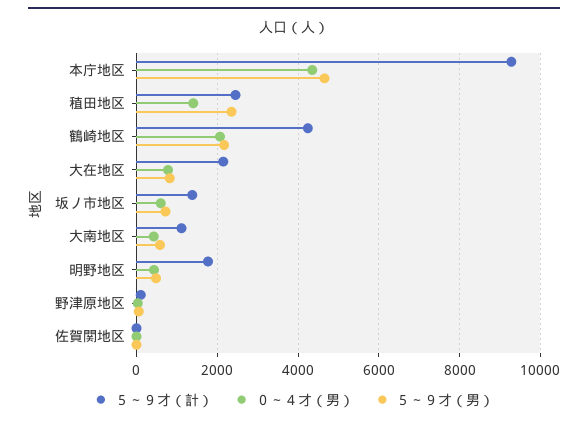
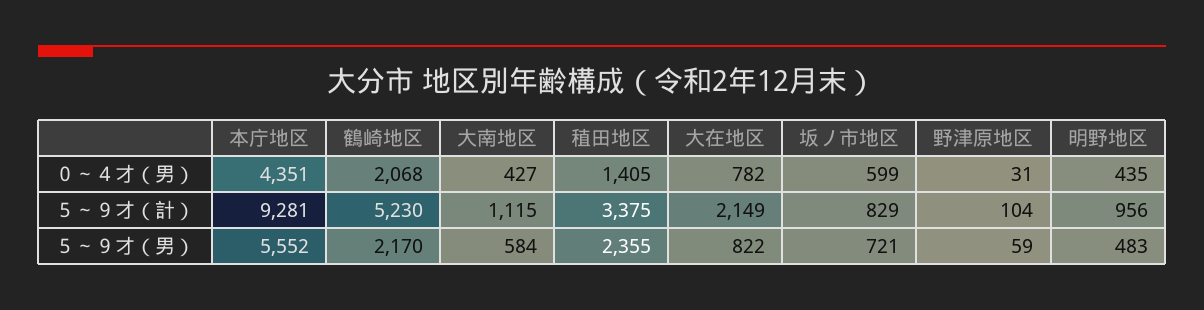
５～９才（男）, 本庁地区: 4600 -> 5552
５～９才（計）, 稙田地区: 2400 -> 3375
５～９才（計）, 鶴崎地区: 4200 -> 5230
５～９才（計）, 坂ノ市地区: 1400 -> 829
５～９才（計）, 明野地区: 1800 -> 956
５～９才（計）, 佐賀関地区: 0 -> none
０～４才（男）, 佐賀関地区: 0 -> none
５～９才（男）, 佐賀関地区: 0 -> none

